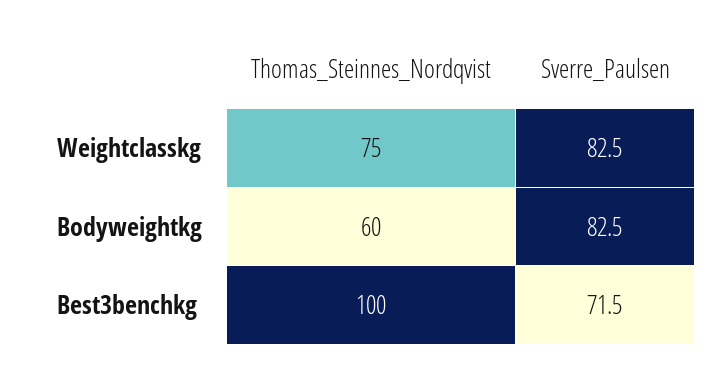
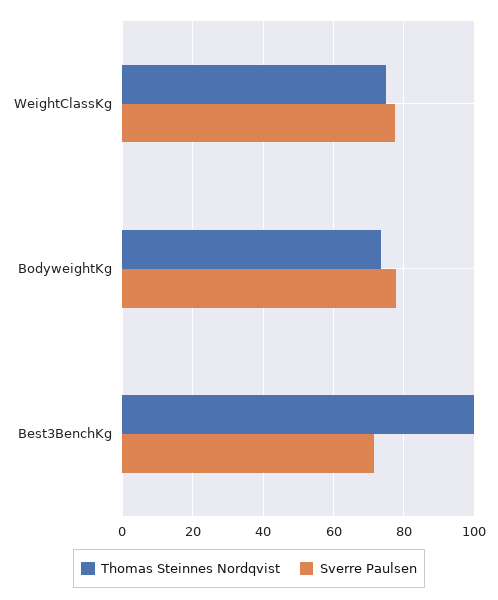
Sverre_Paulsen, Weightclasskg: 82.5 -> 78
Thomas_Steinnes_Nordqvist, Bodyweightkg: 60 -> 74
Sverre_Paulsen, Bodyweightkg: 82.5 -> 78

